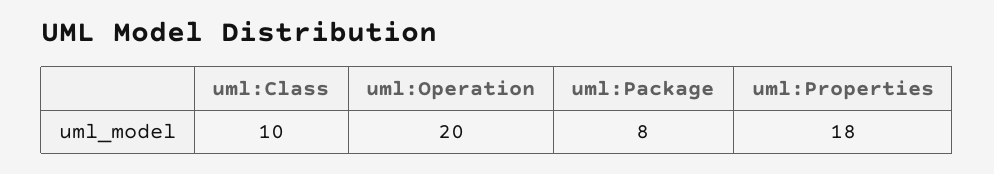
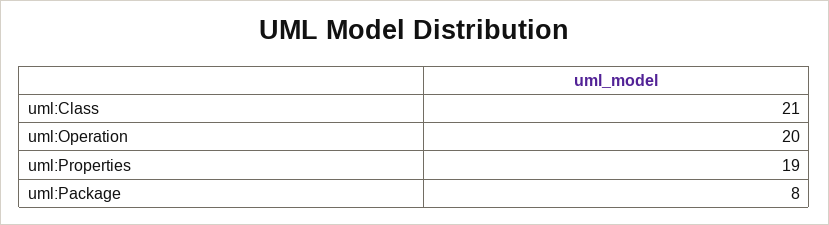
uml:Class: 10 -> 21
uml:Properties: 18 -> 19

